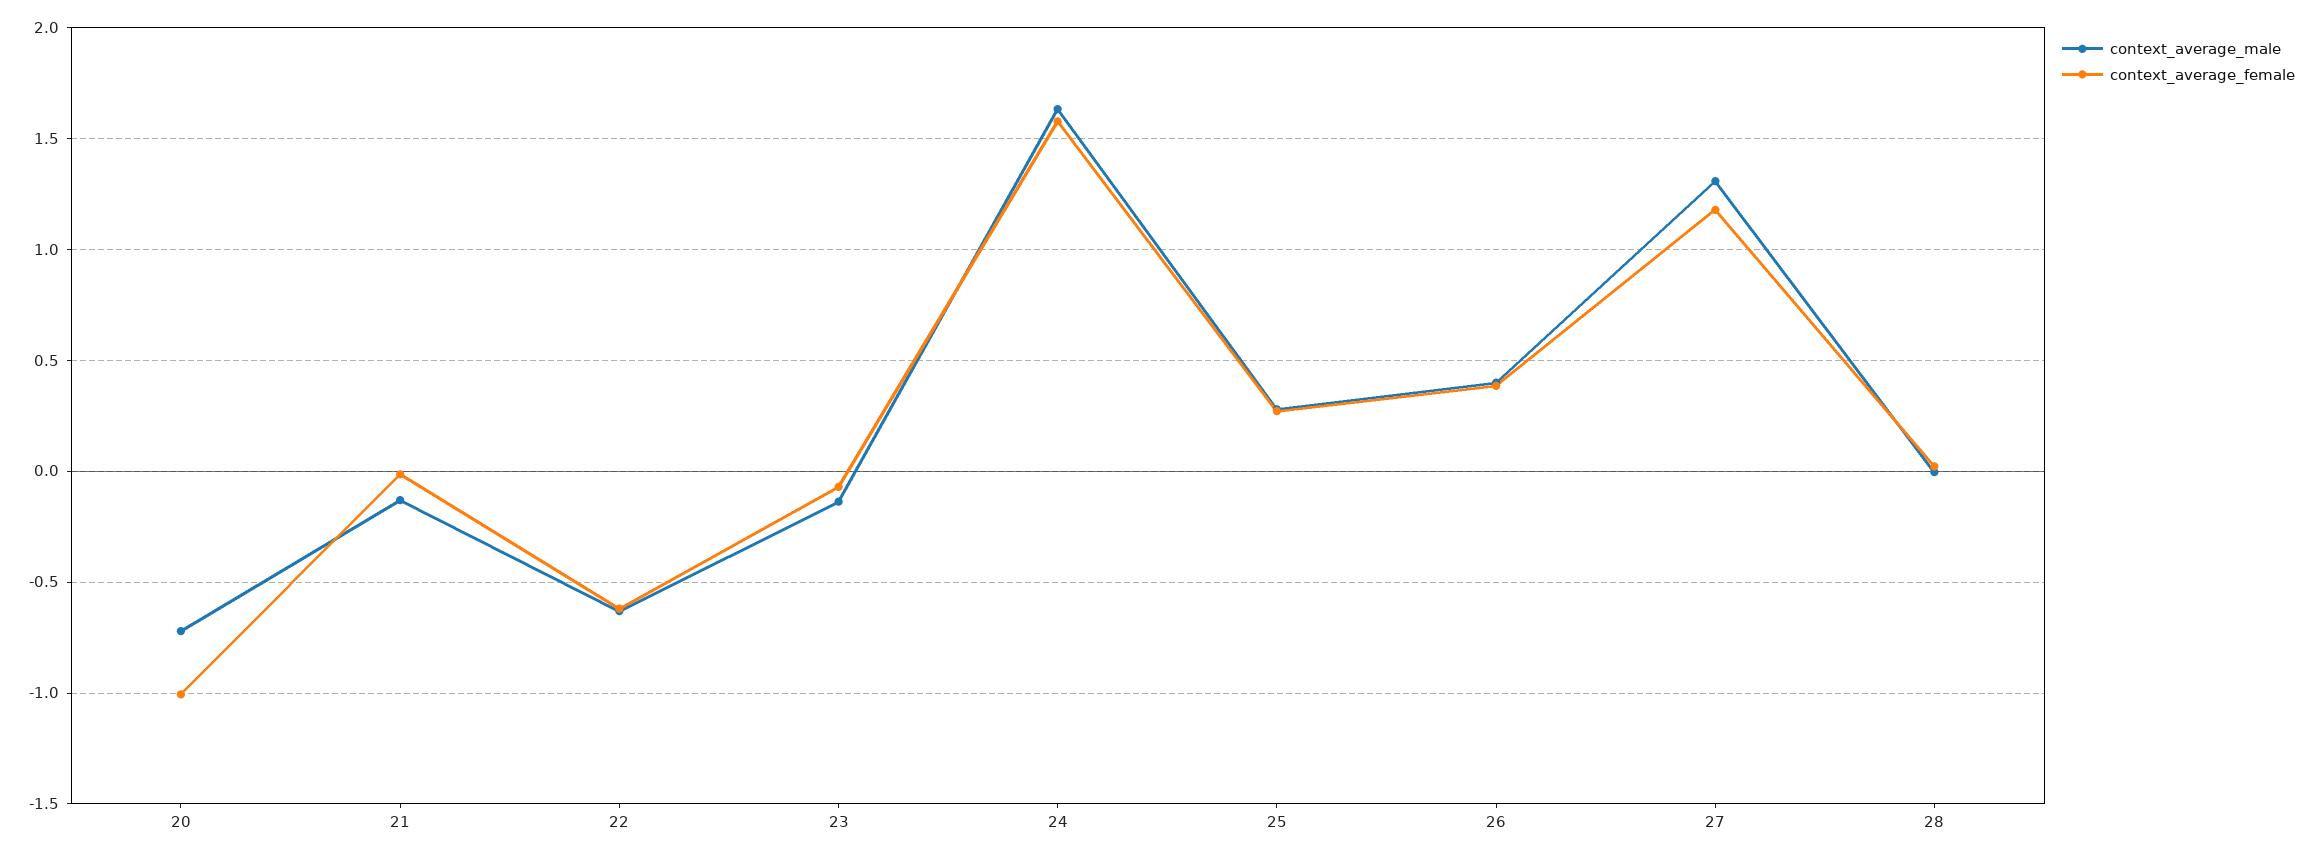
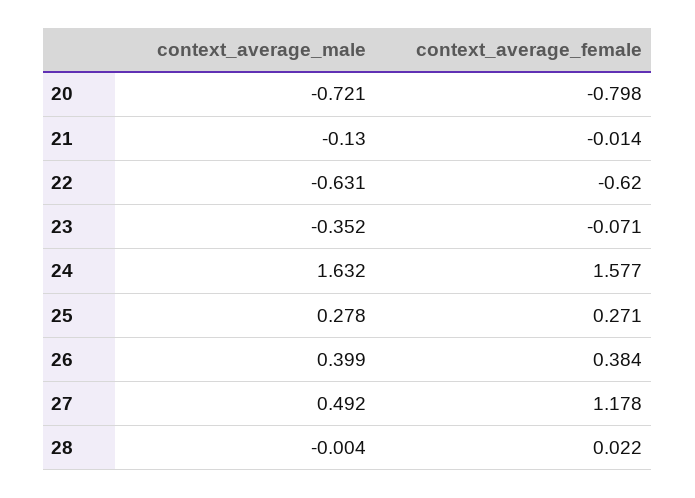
context_average_female, 20: -1 -> -0.798
context_average_male, 23: -0.15 -> -0.352
context_average_male, 27: 1.3 -> 0.492

